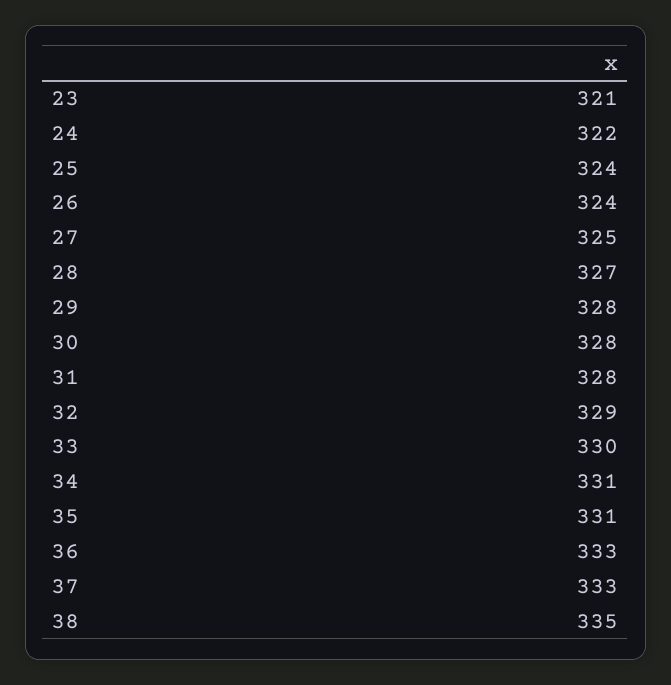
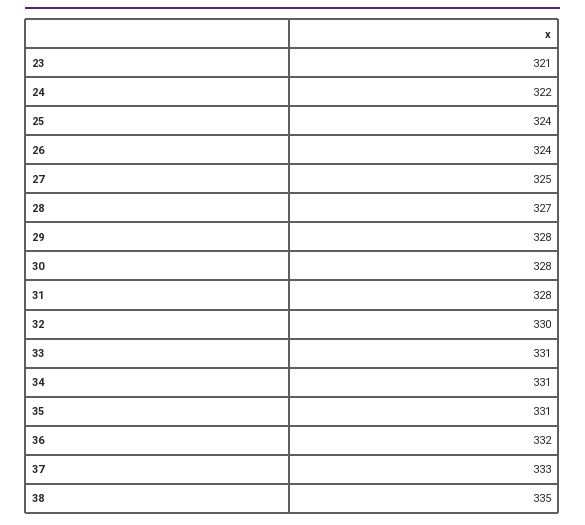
32: 329 -> 330
33: 330 -> 331
36: 333 -> 332

